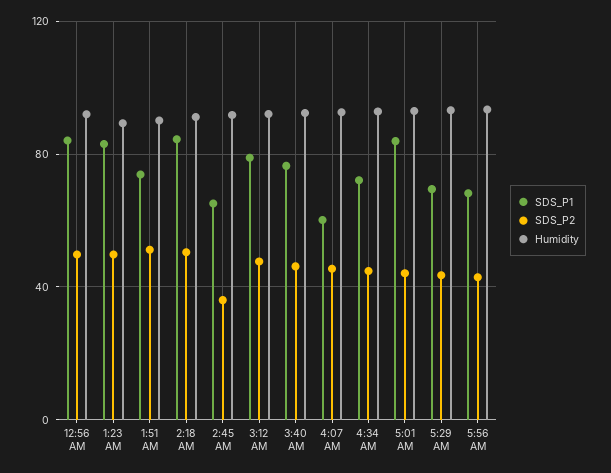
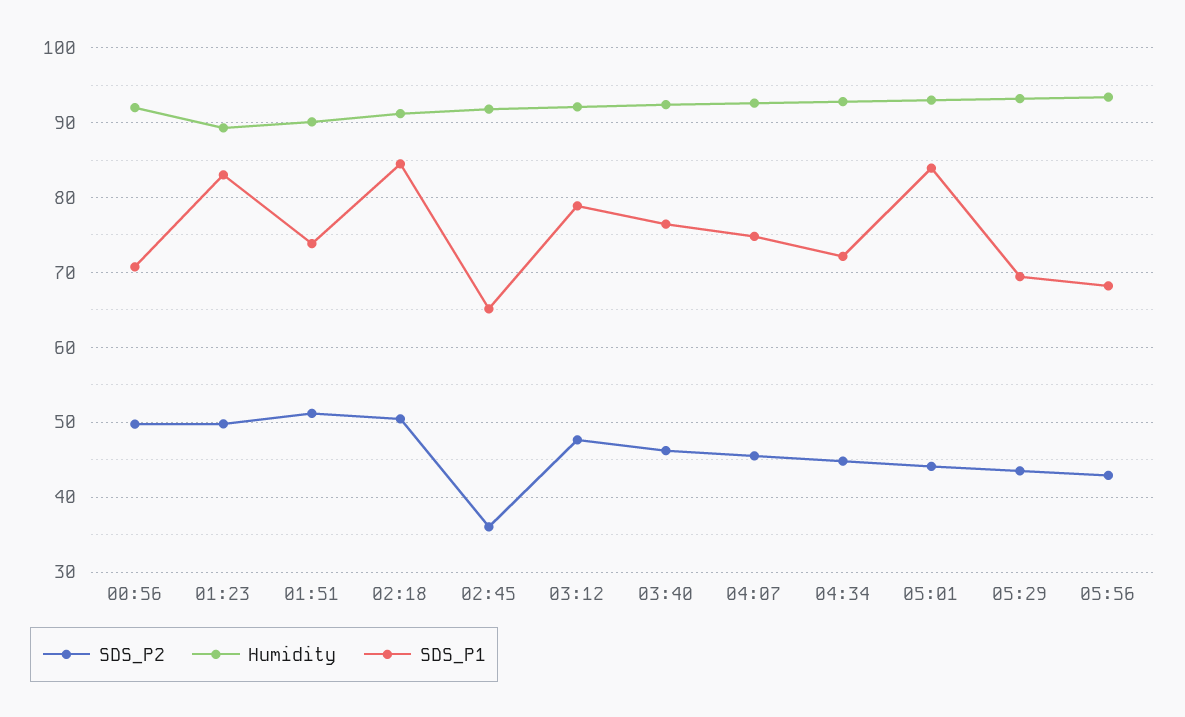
SDS_P1, 12:56 AM: 85 -> 71
SDS_P1, 4:07 AM: 60 -> 75

